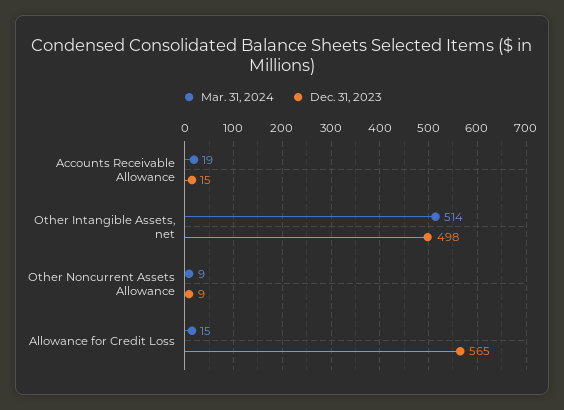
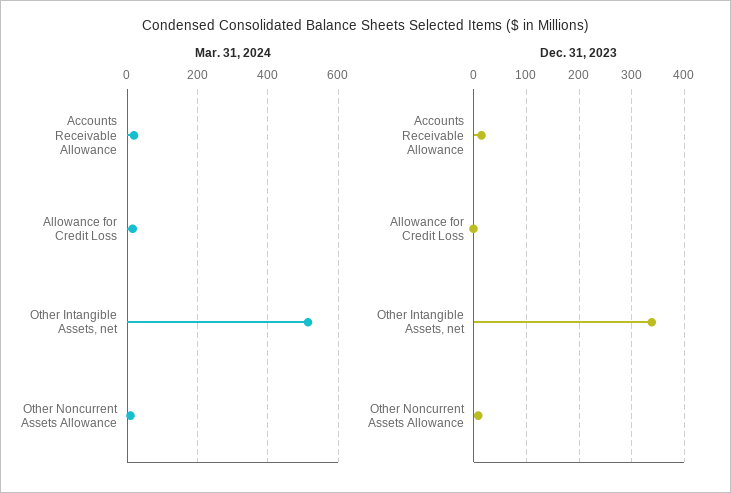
Dec. 31, 2023, Other Intangible Assets, net: 498 -> 340
Dec. 31, 2023, Allowance for Credit Loss: 565 -> 0

